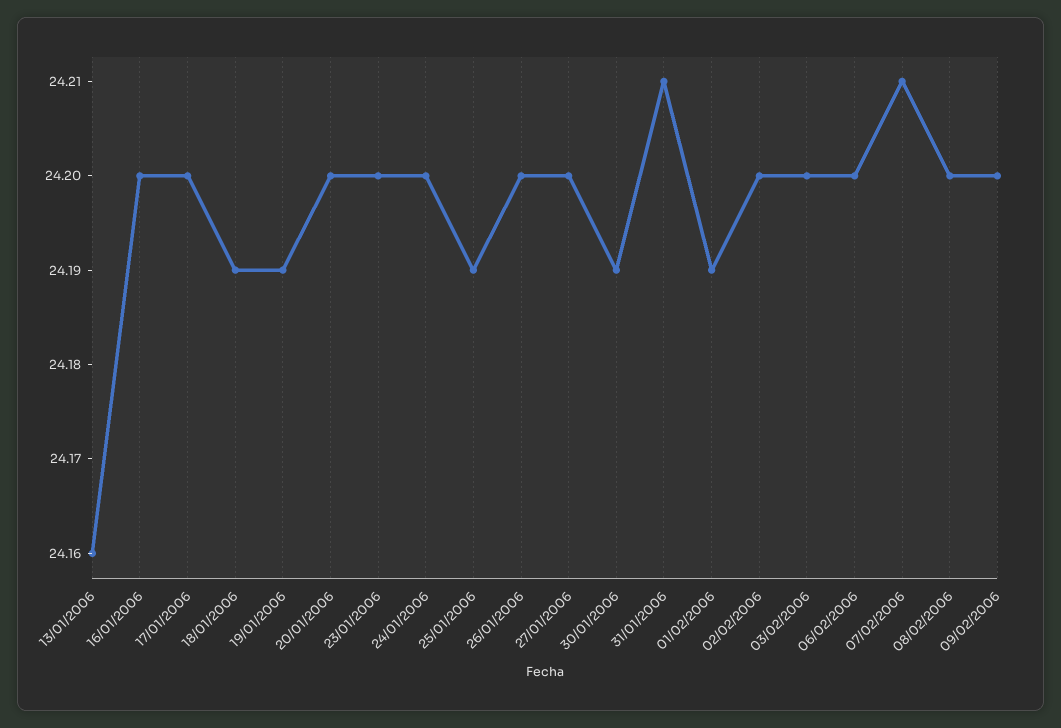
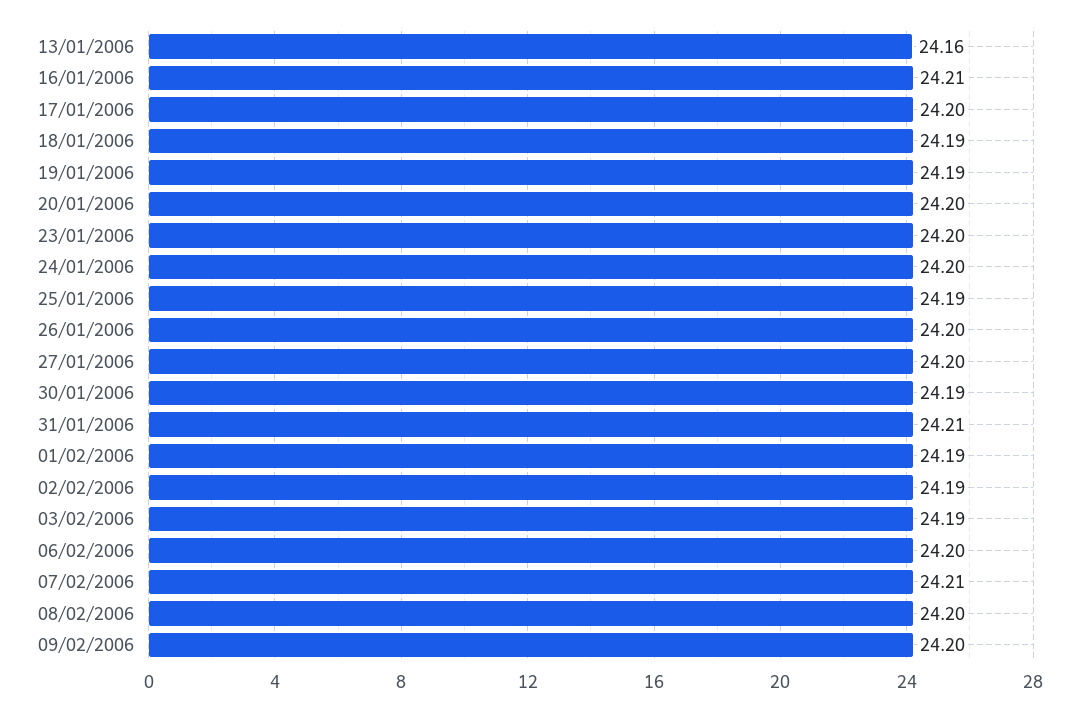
16/01/2006: 24.2 -> 24.21
02/02/2006: 24.2 -> 24.19
03/02/2006: 24.2 -> 24.19

